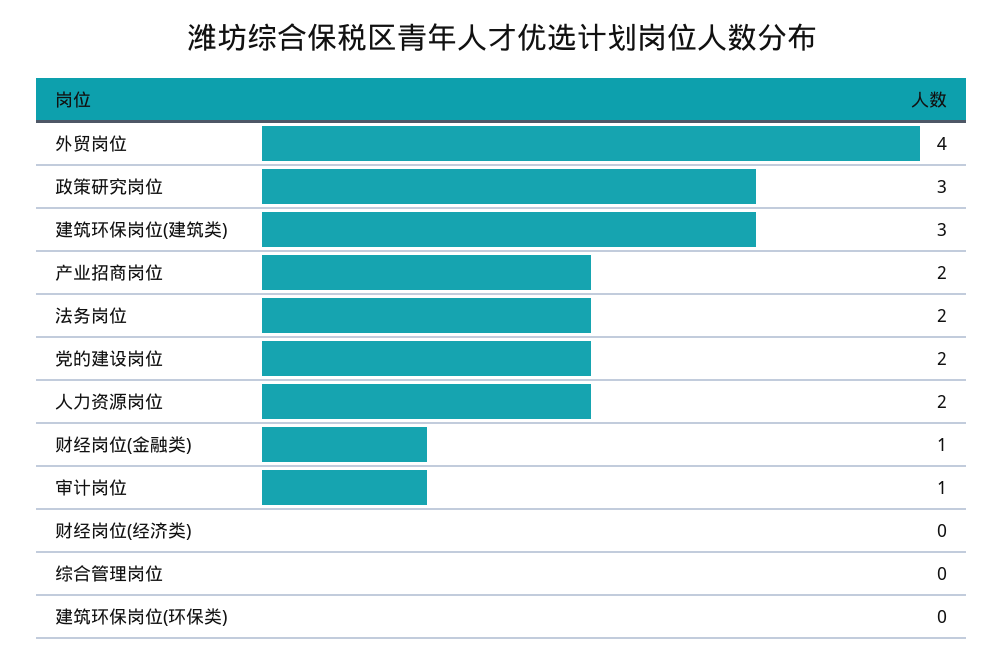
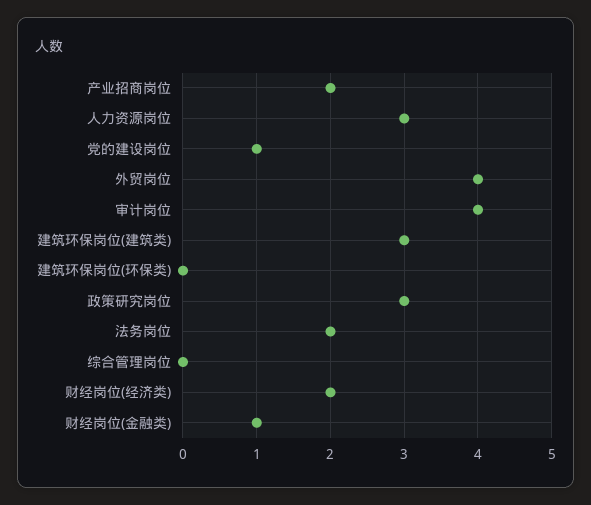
党的建设岗位: 2 -> 1
人力资源岗位: 2 -> 3
审计岗位: 1 -> 4
财经岗位(经济类): 0 -> 2

